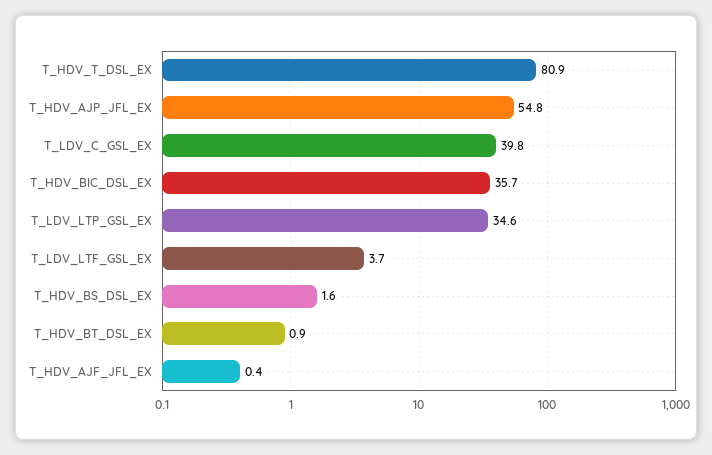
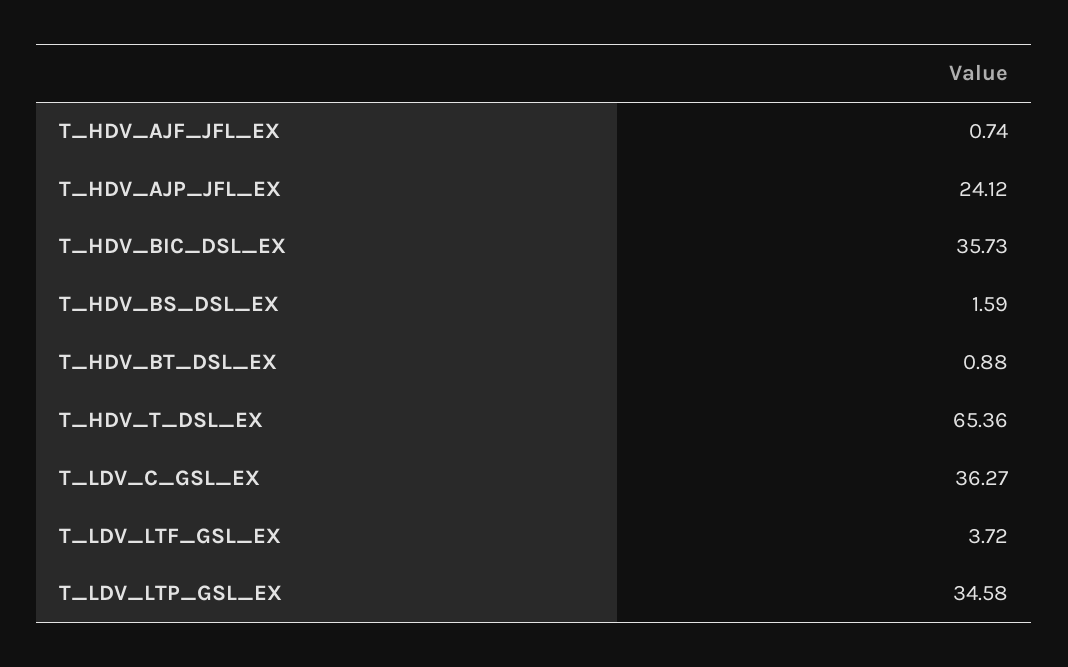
T_HDV_T_DSL_EX: 80.9 -> 65.36
T_HDV_AJP_JFL_EX: 54.8 -> 24.12
T_LDV_C_GSL_EX: 39.8 -> 36.27
T_HDV_AJF_JFL_EX: 0.4 -> 0.74

